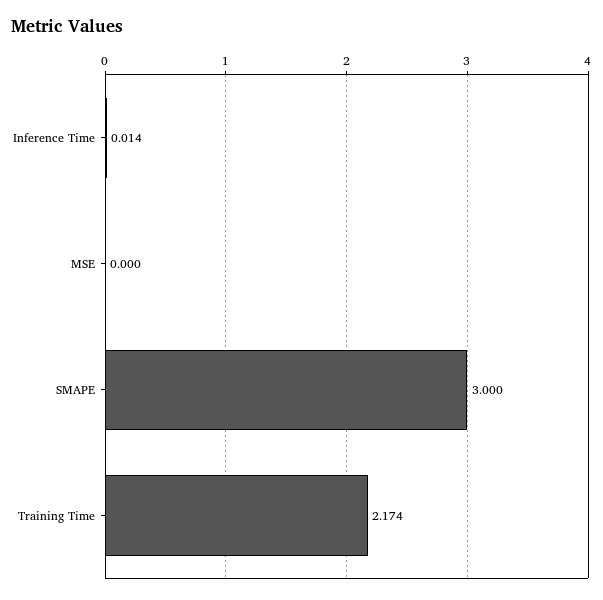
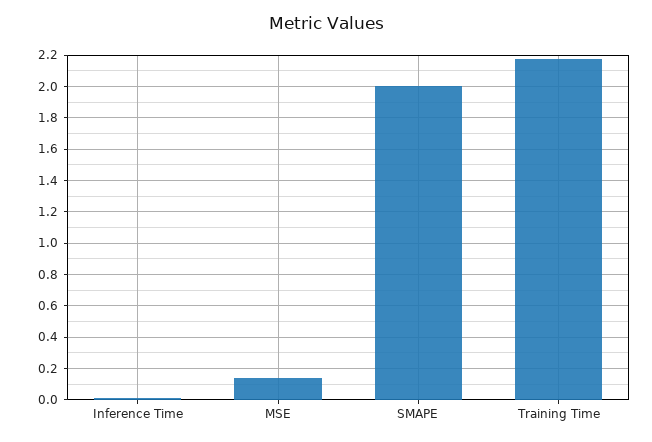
MSE: 0 -> 0.15
SMAPE: 3 -> 2

